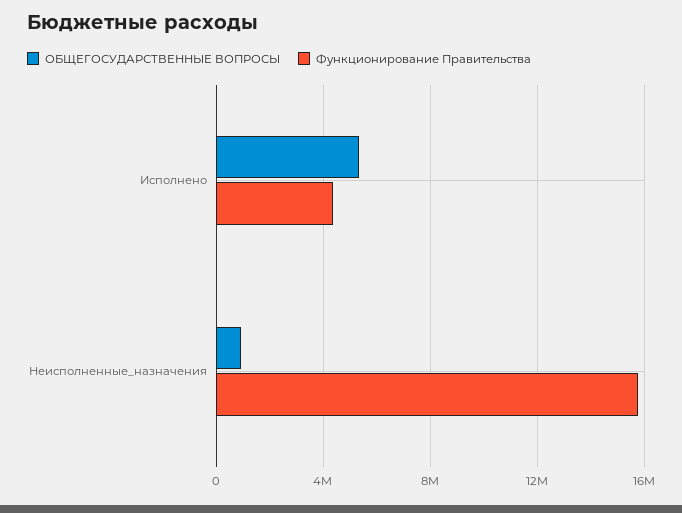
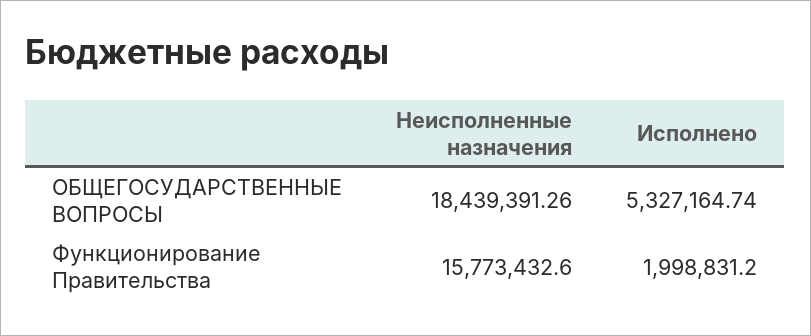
Функционирование Правительства, Исполнено: 4500000 -> 1998831.2
ОБЩЕГОСУДАРСТВЕННЫЕ ВОПРОСЫ, Неисполненные_назначения: 1000000 -> 18439391.26

